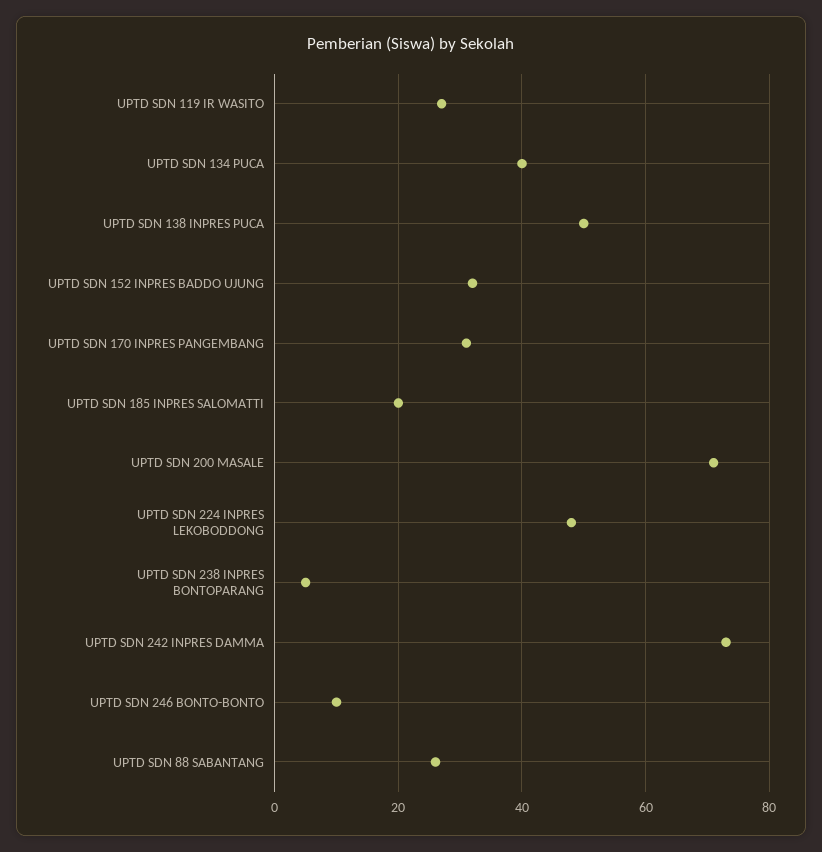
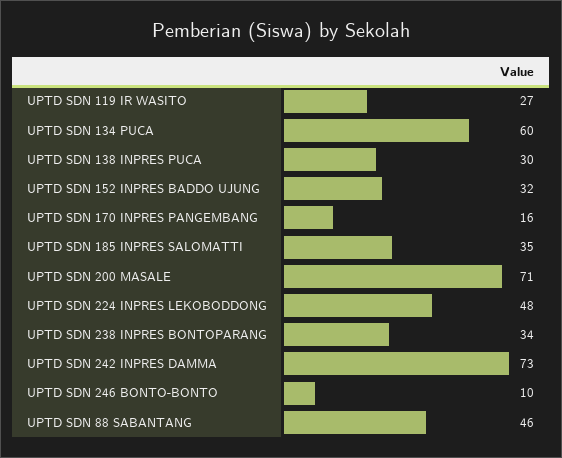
UPTD SDN 134 PUCA: 40 -> 60
UPTD SDN 138 INPRES PUCA: 50 -> 30
UPTD SDN 170 INPRES PANGEMBANG: 30 -> 16
UPTD SDN 185 INPRES SALOMATTI: 20 -> 35
UPTD SDN 238 INPRES BONTOPARANG: 5 -> 34
UPTD SDN 88 SABANTANG: 25 -> 46

